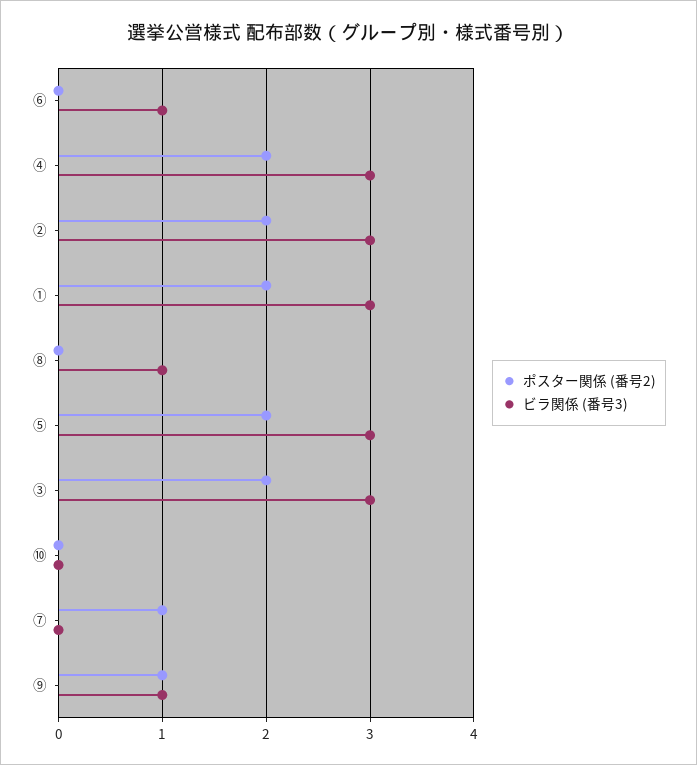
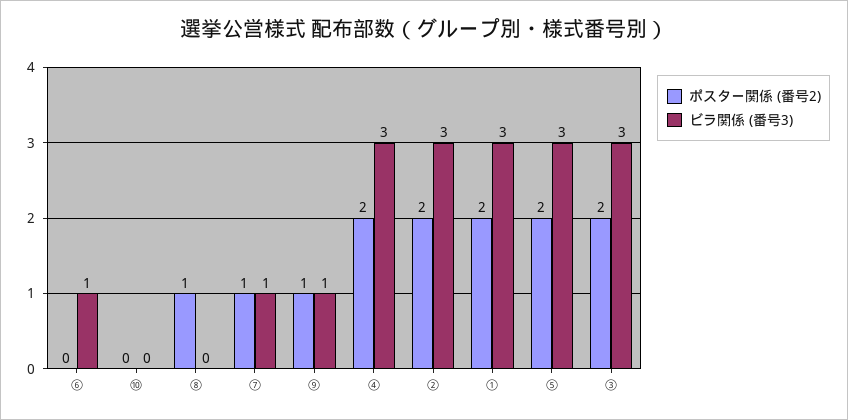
ポスター関係 (番号2), ⑧: 0 -> 1
ビラ関係 (番号3), ⑧: 1 -> 0
ビラ関係 (番号3), ⑦: 0 -> 1

